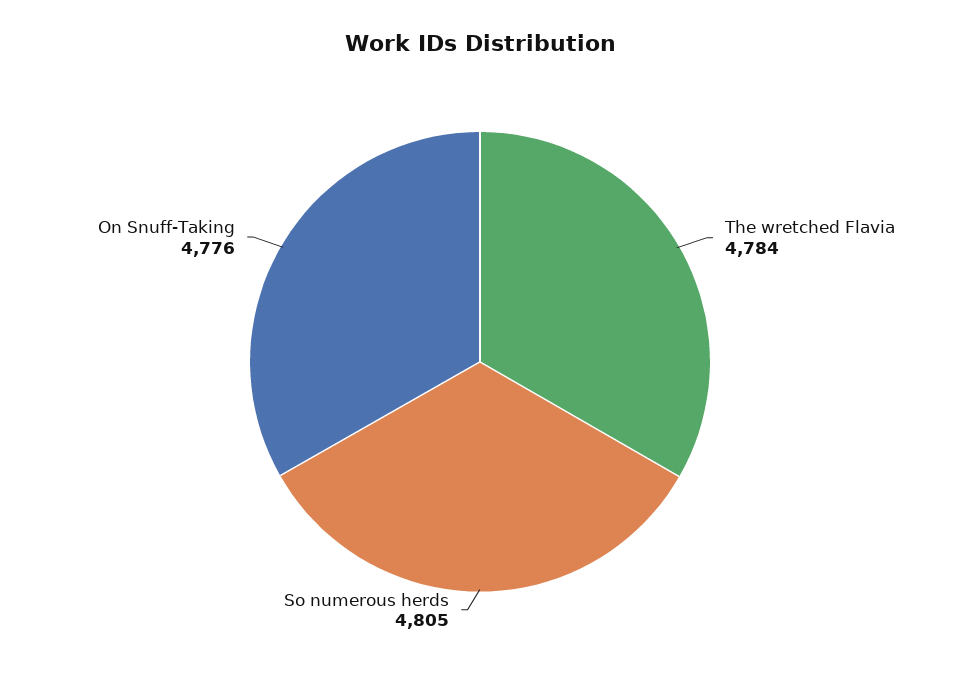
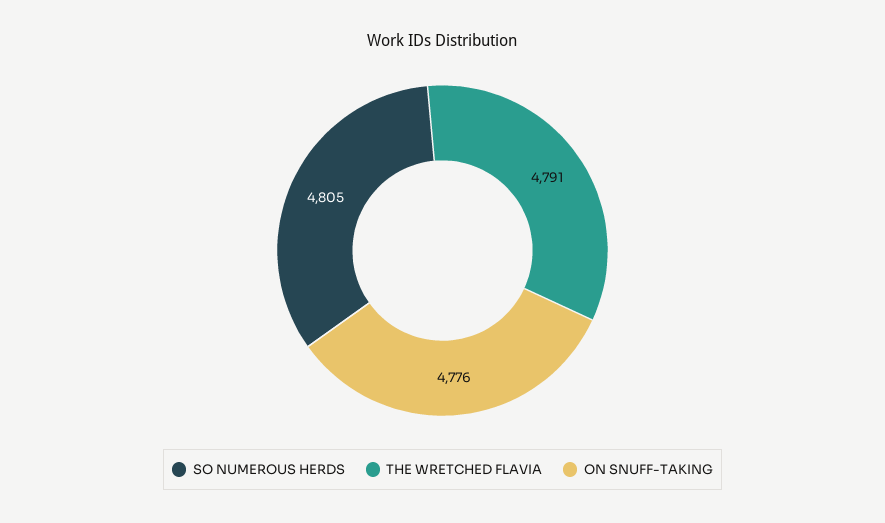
The wretched Flavia: 4784 -> 4791

